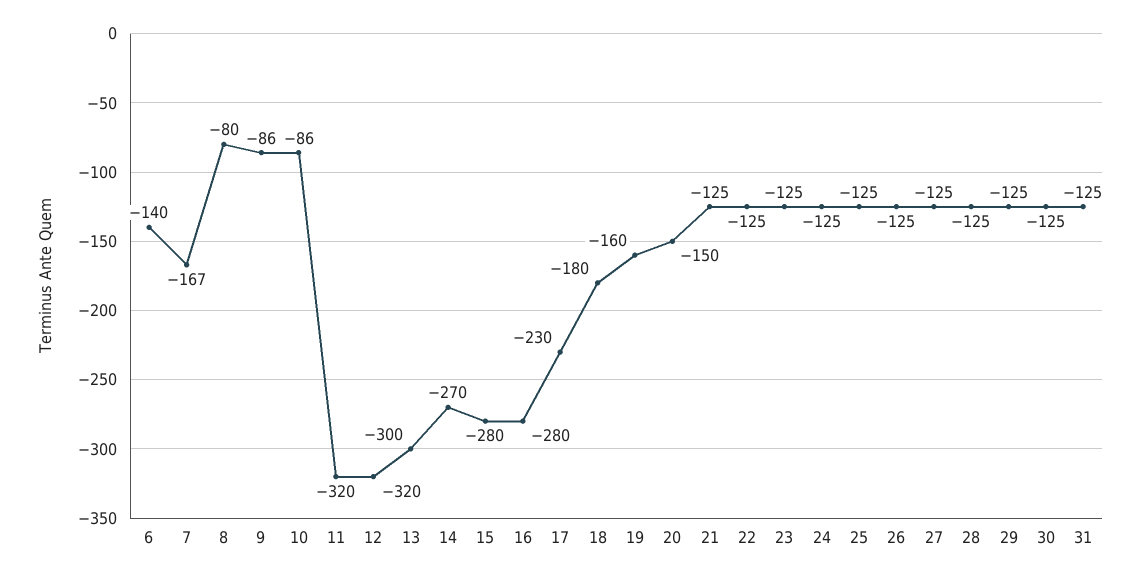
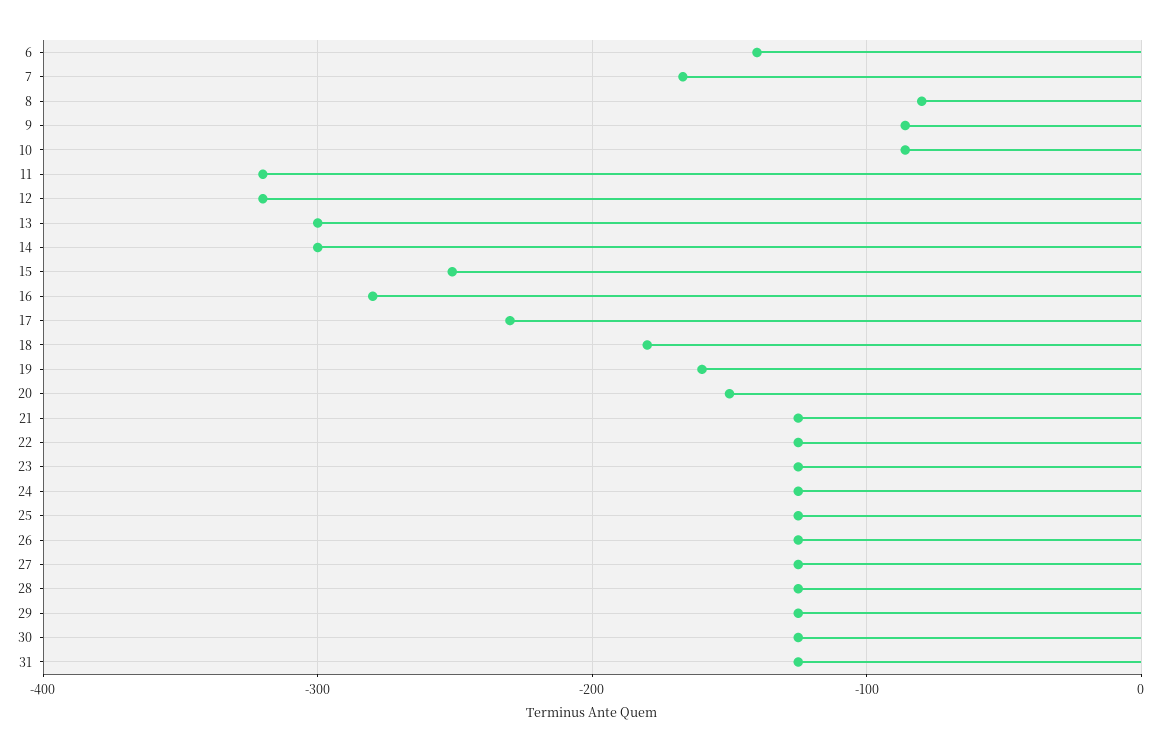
14: -270 -> -300
15: -280 -> -250

